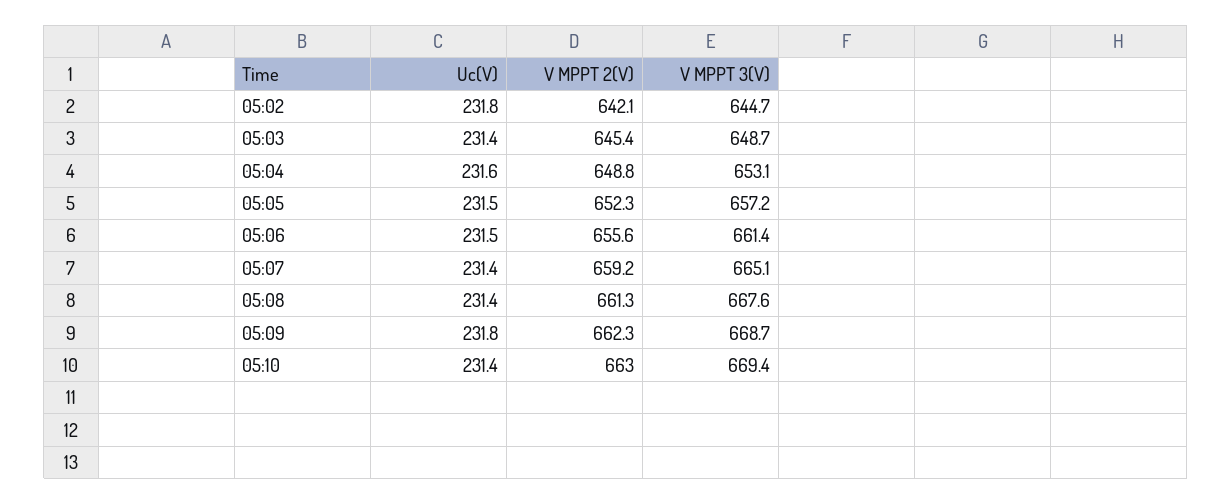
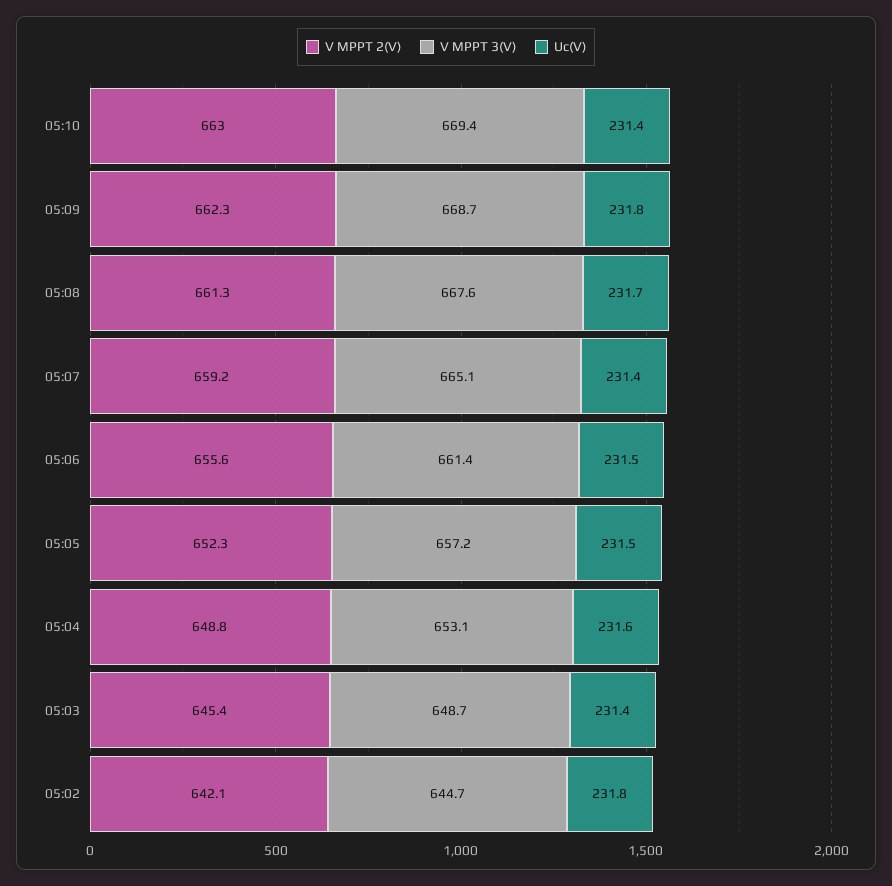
Uc(V), 05:08: 231.4 -> 231.7

